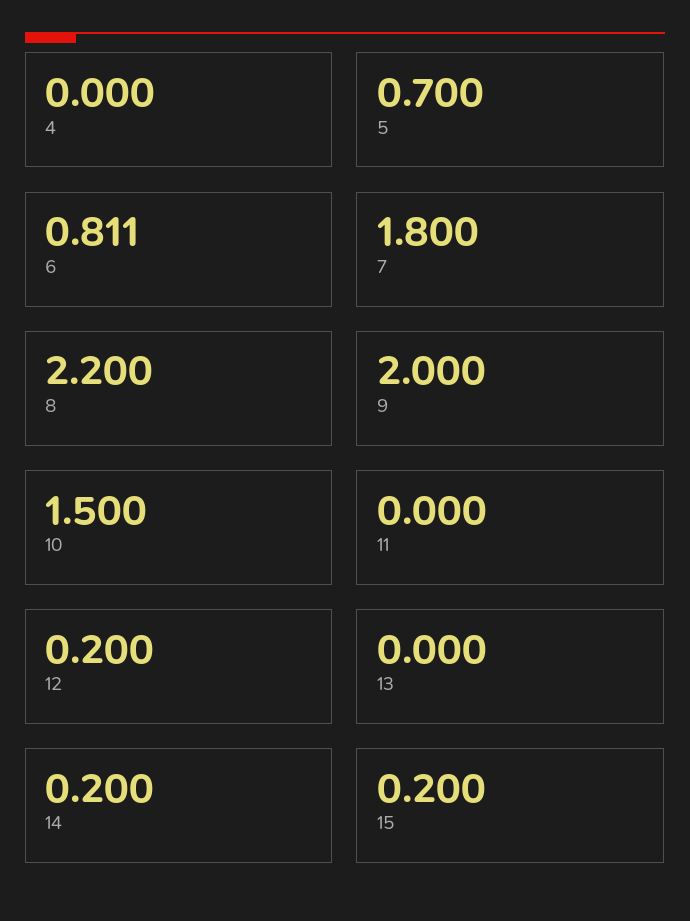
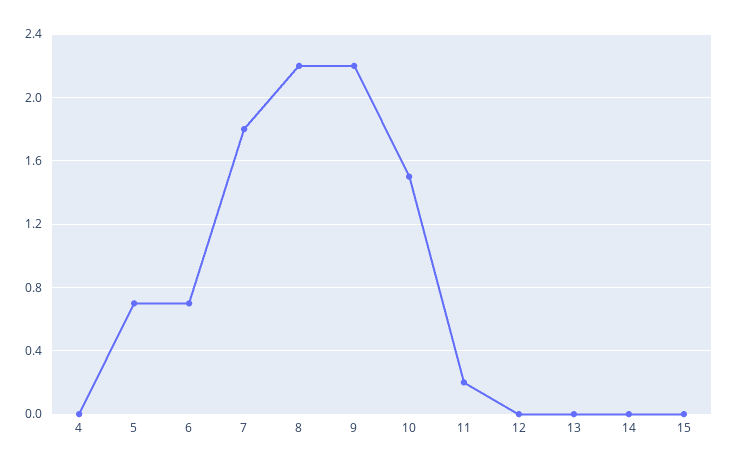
6: 0.811 -> 0.7
9: 2 -> 2.2
11: 0 -> 0.2
12: 0.2 -> 0
14: 0.2 -> 0
15: 0.2 -> 0

